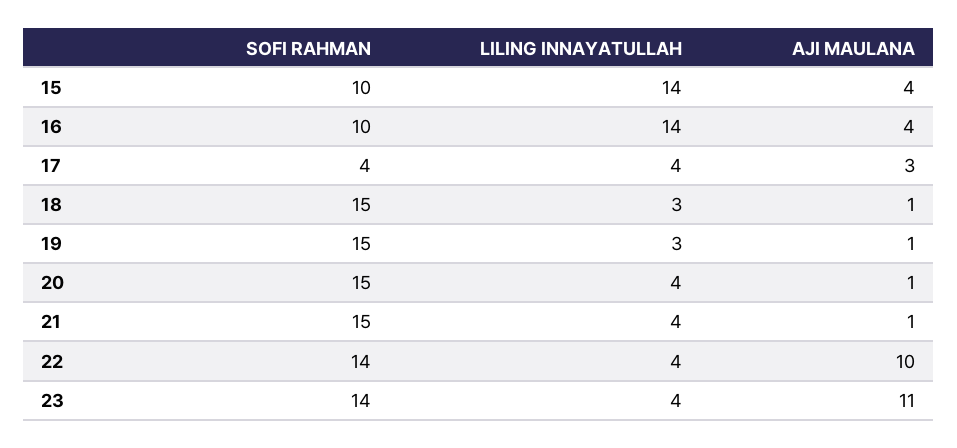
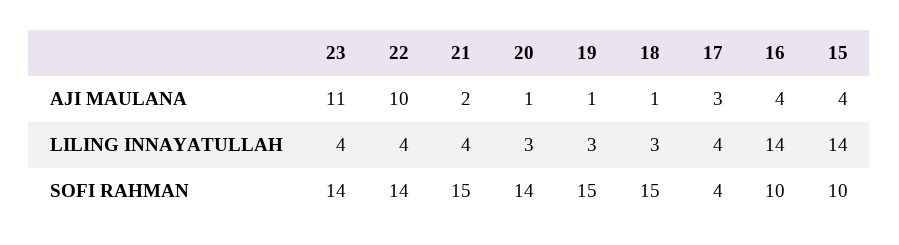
SOFI RAHMAN, 20: 15 -> 14
LILING INNAYATULLAH, 20: 4 -> 3
AJI MAULANA, 21: 1 -> 2

